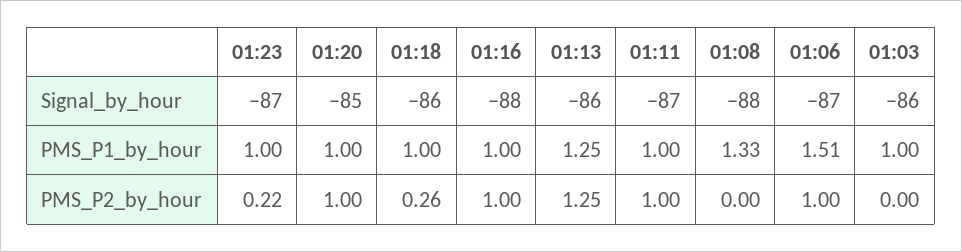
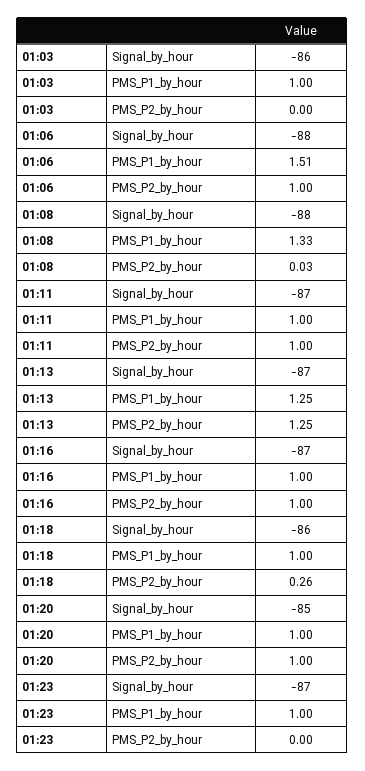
01:16, Signal_by_hour: -88 -> -87
01:13, Signal_by_hour: -86 -> -87
01:06, Signal_by_hour: -87 -> -88
01:23, PMS_P2_by_hour: 0.22 -> 0
01:08, PMS_P2_by_hour: 0 -> 0.03

